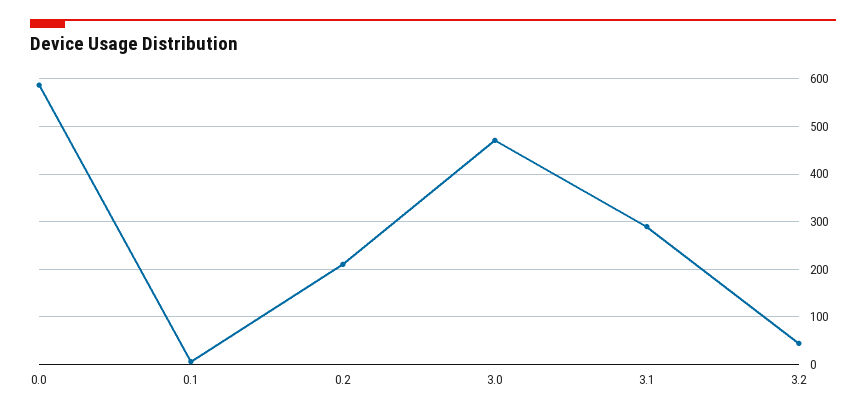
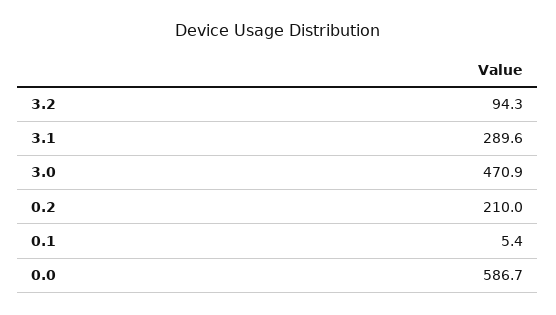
3.2: 40 -> 94.3

